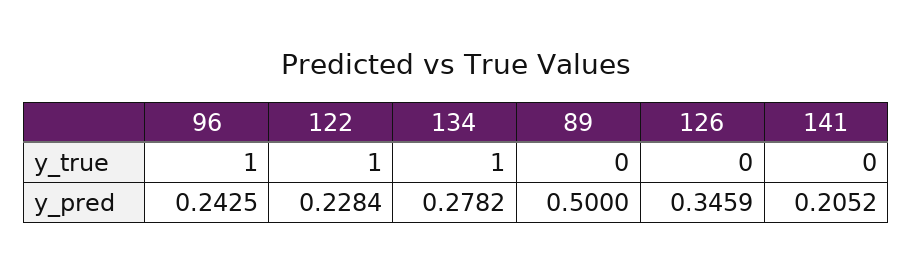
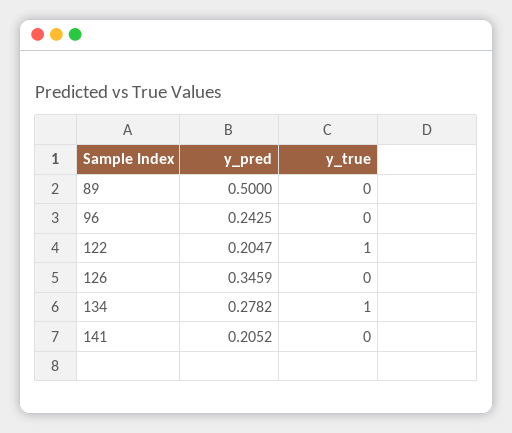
96, y_true: 1 -> 0
122, y_pred: 0.2284 -> 0.2047

